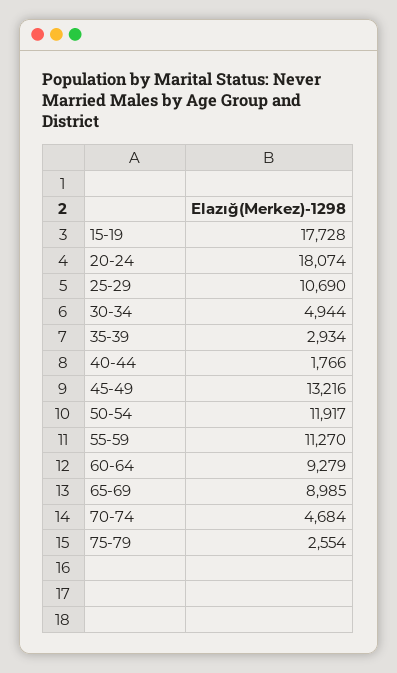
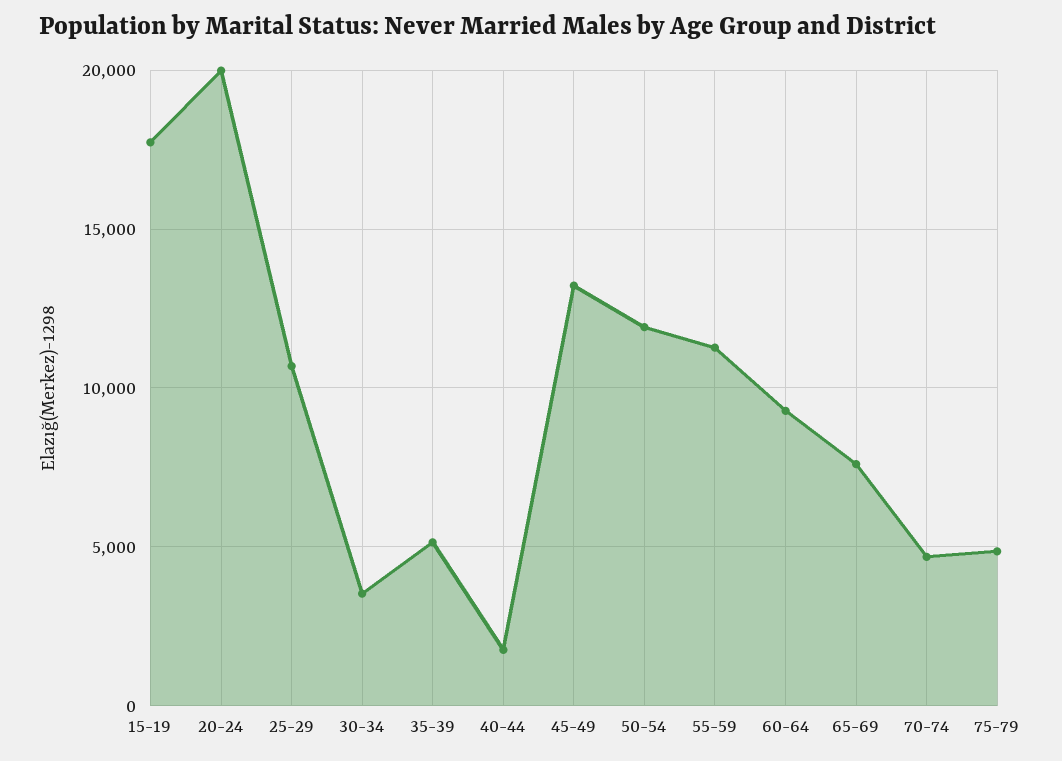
20-24: 18074 -> 20000
30-34: 4944 -> 3500
35-39: 2934 -> 5000
65-69: 8985 -> 7500
75-79: 2554 -> 5000

